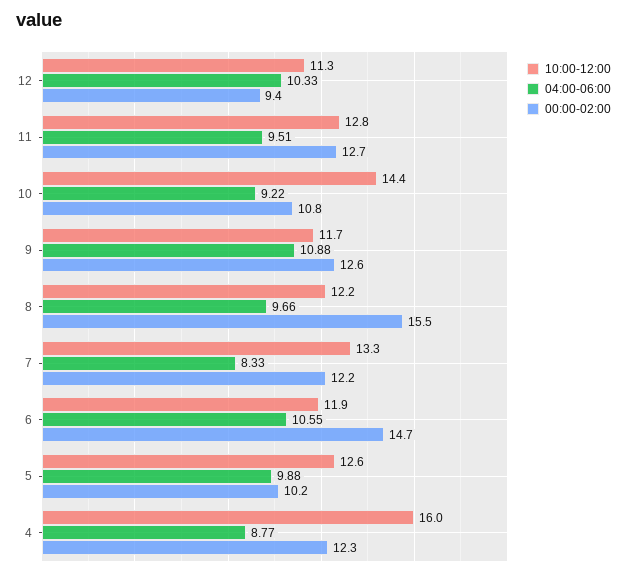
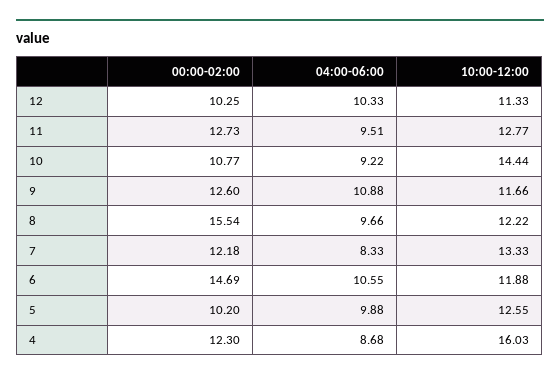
00:00-02:00, 12: 9.4 -> 10.25
04:00-06:00, 4: 8.77 -> 8.68

